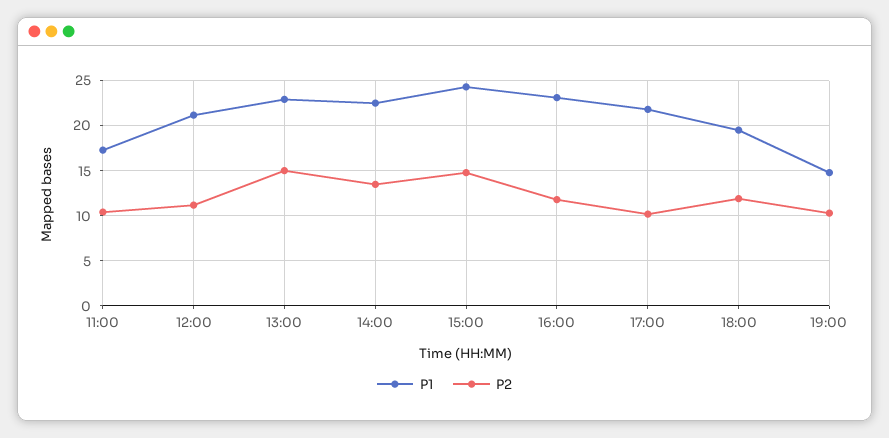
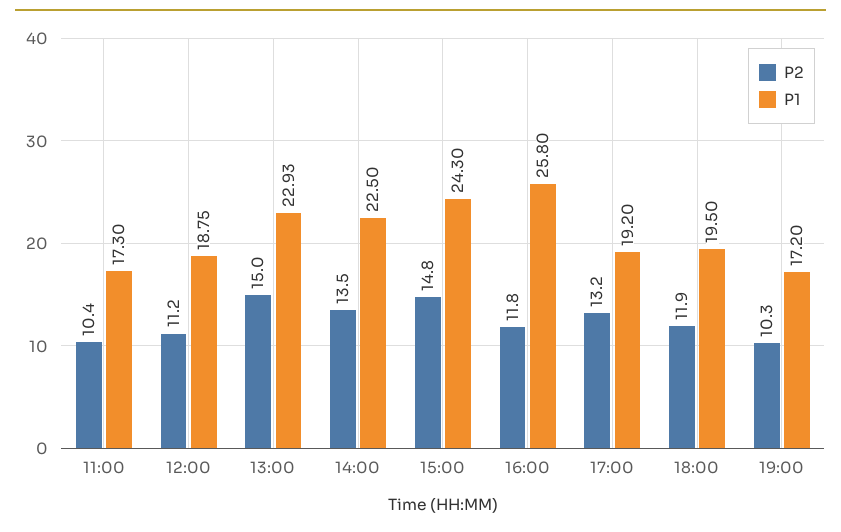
P1, 12:00: 21 -> 18.75
P1, 16:00: 23 -> 25.8
P1, 17:00: 22 -> 19.2
P2, 17:00: 10 -> 13.2
P1, 19:00: 15 -> 17.2

